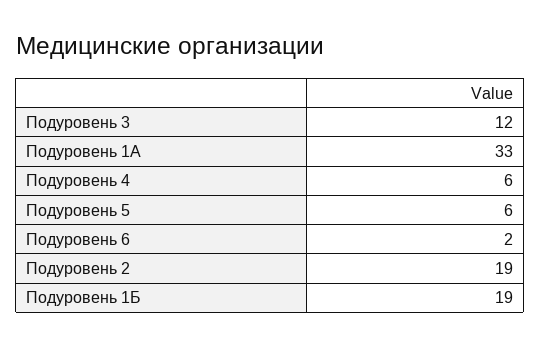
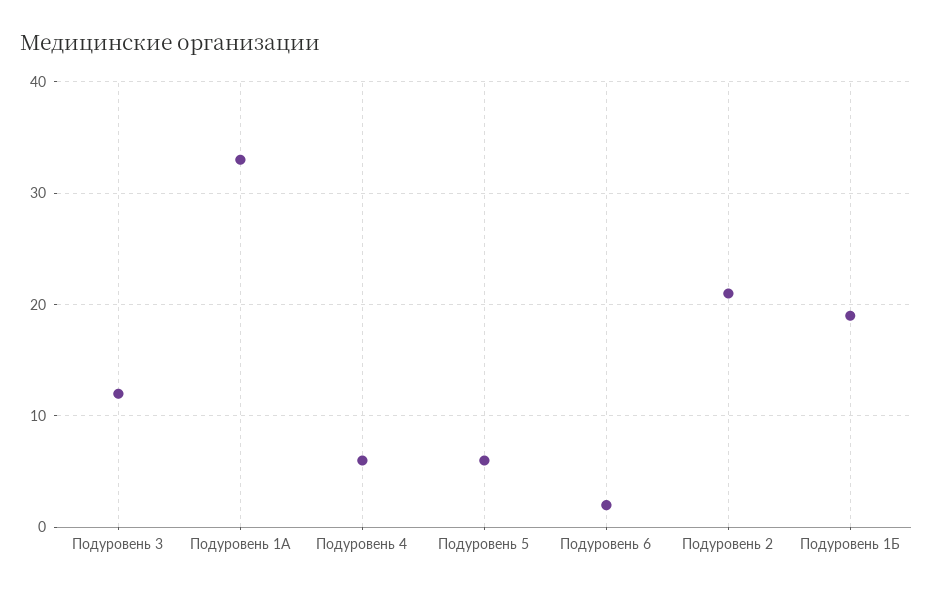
Подуровень 2: 19 -> 21

